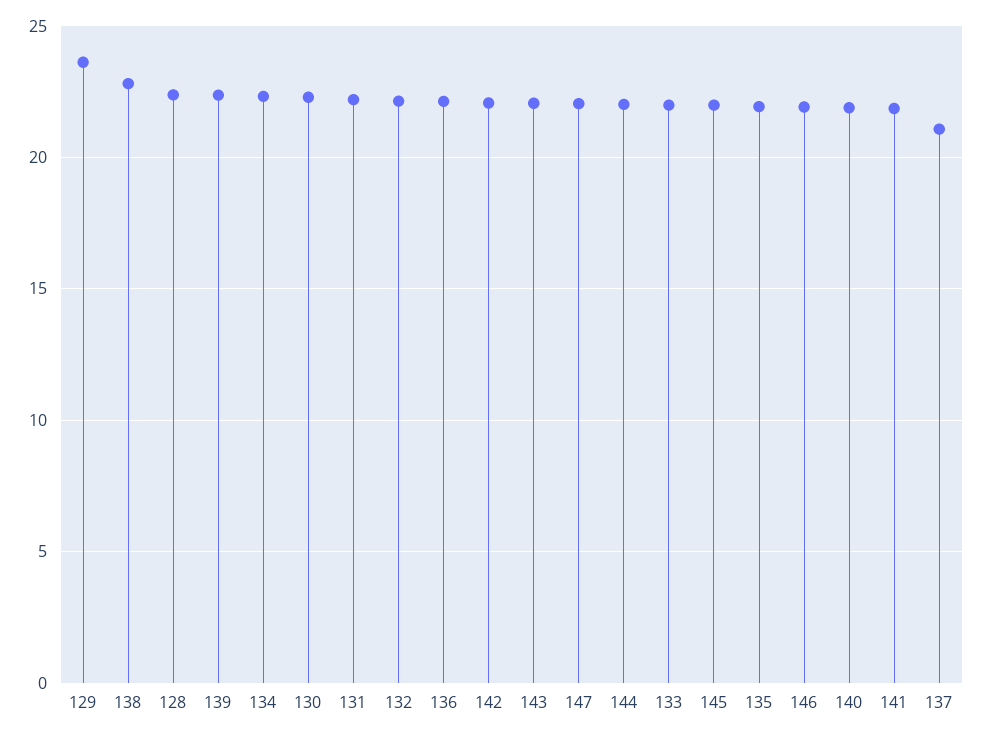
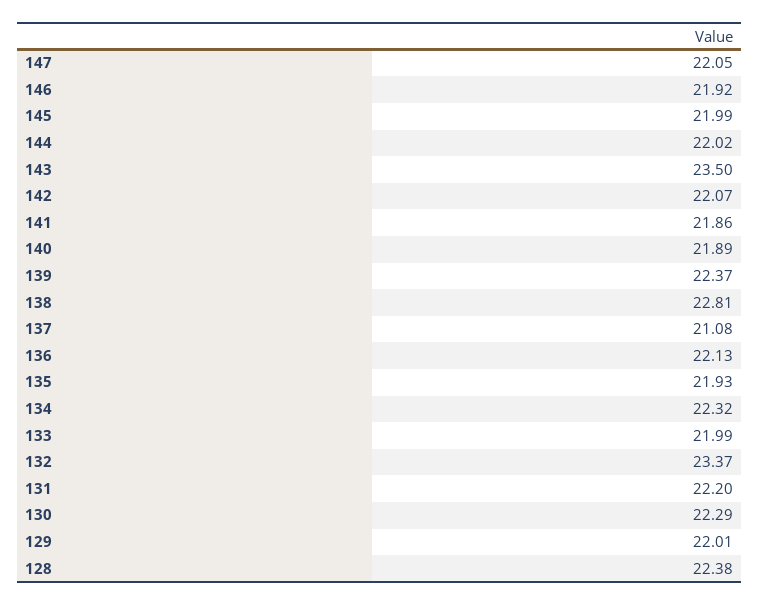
129: 23.5 -> 22.01
132: 22 -> 23.37
143: 22 -> 23.5

